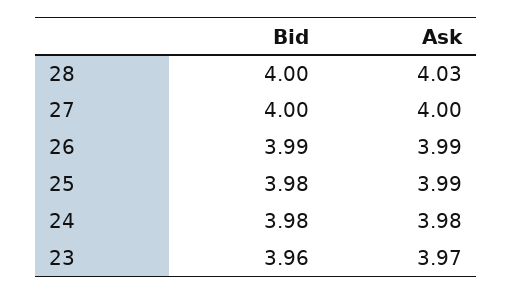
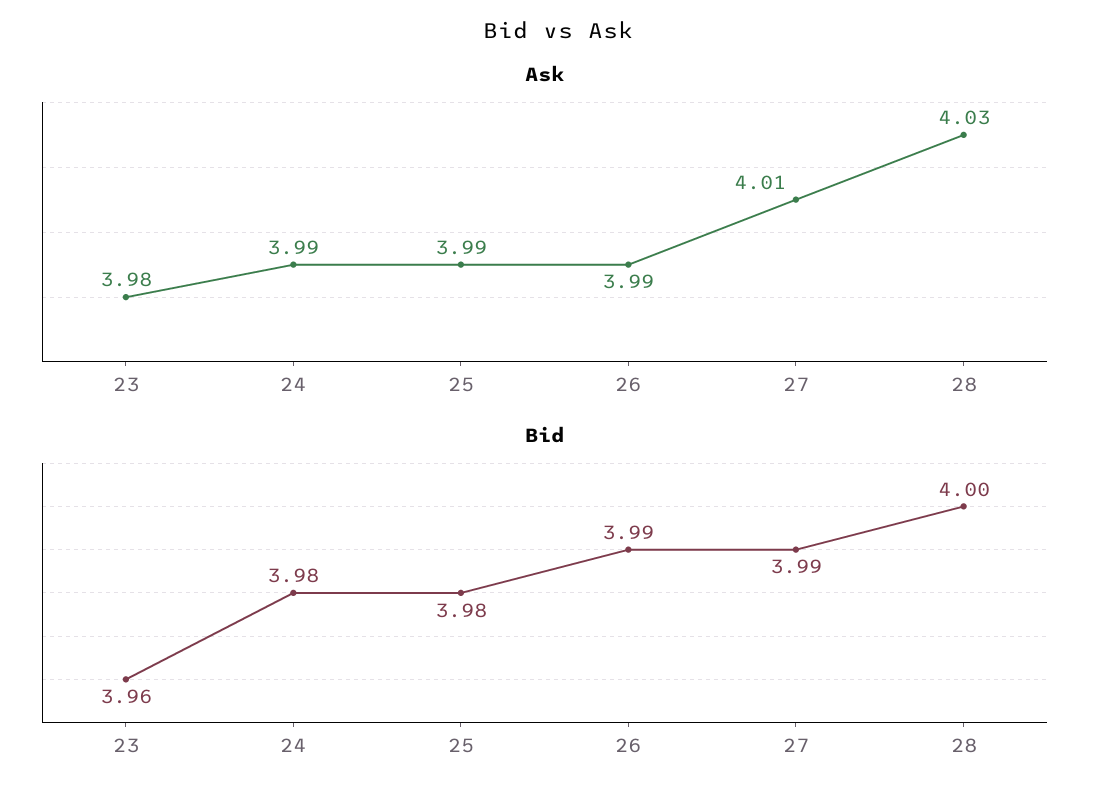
Bid, 27: 4 -> 3.99
Ask, 27: 4 -> 4.01
Ask, 24: 3.98 -> 3.99
Ask, 23: 3.97 -> 3.98

